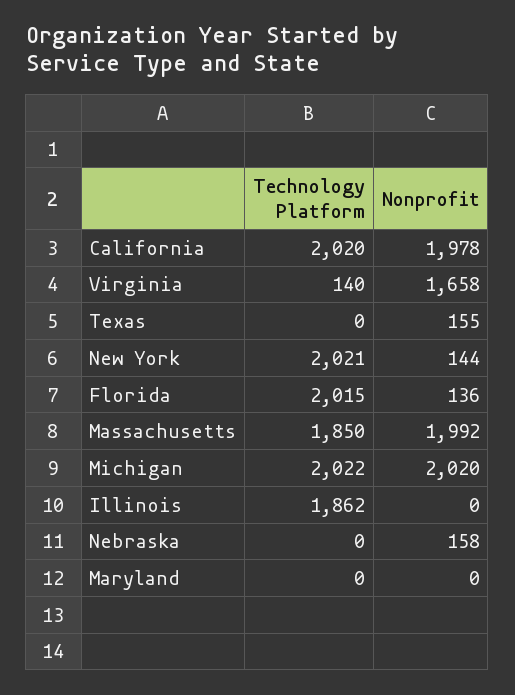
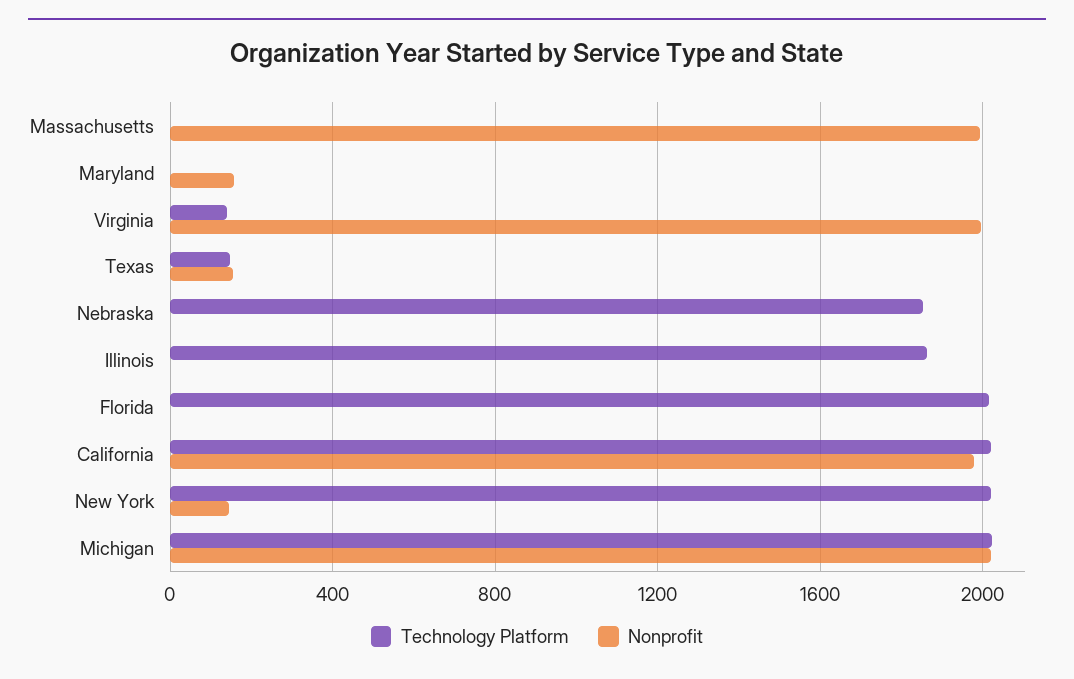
Nonprofit, Virginia: 1658 -> 2000
Technology Platform, Texas: 0 -> 150
Nonprofit, Florida: 136 -> 0
Technology Platform, Massachusetts: 1850 -> 0
Technology Platform, Nebraska: 0 -> 1850
Nonprofit, Nebraska: 158 -> 0
Nonprofit, Maryland: 0 -> 150

